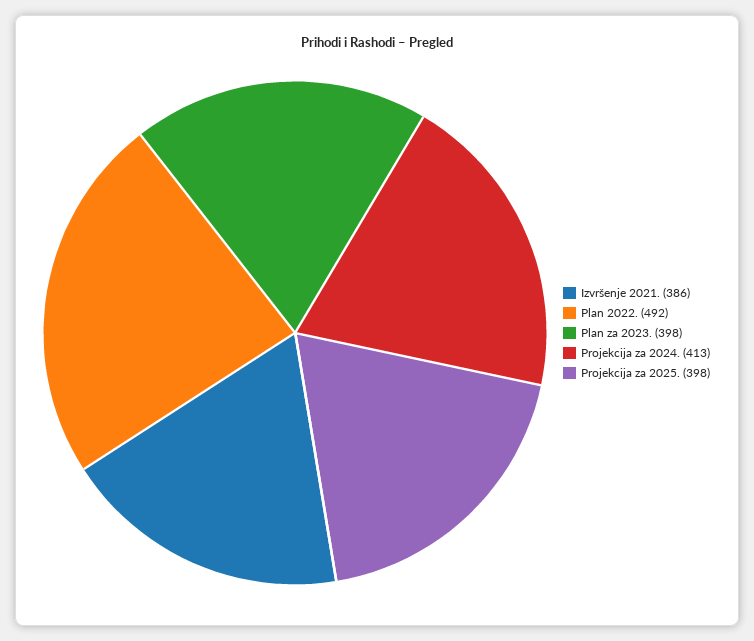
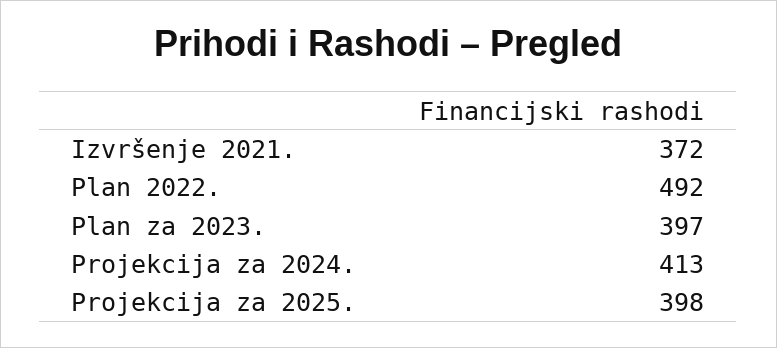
Izvršenje 2021.: 386 -> 372
Plan za 2023.: 398 -> 397

